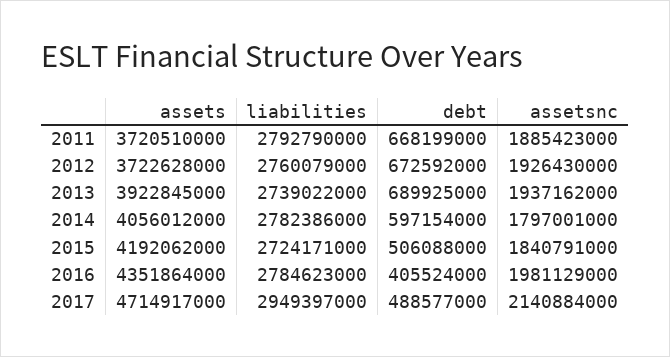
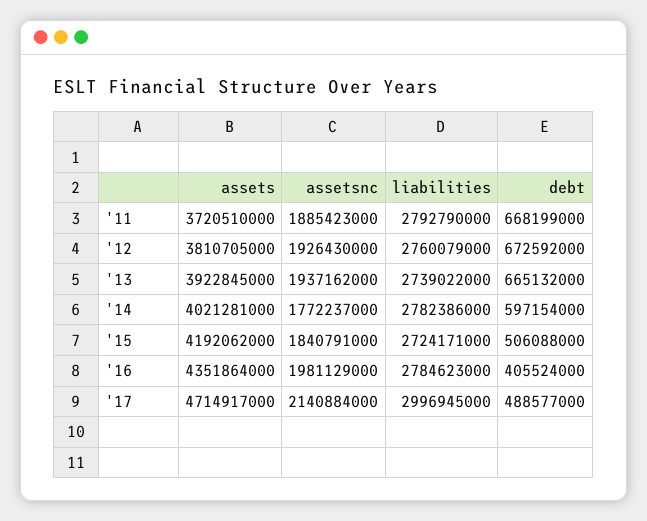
assets, 2012: 3722628000 -> 3810705000
debt, 2013: 689925000 -> 665132000
assets, 2014: 4056012000 -> 4021281000
assetsnc, 2014: 1797001000 -> 1772237000
liabilities, 2017: 2949397000 -> 2996945000

